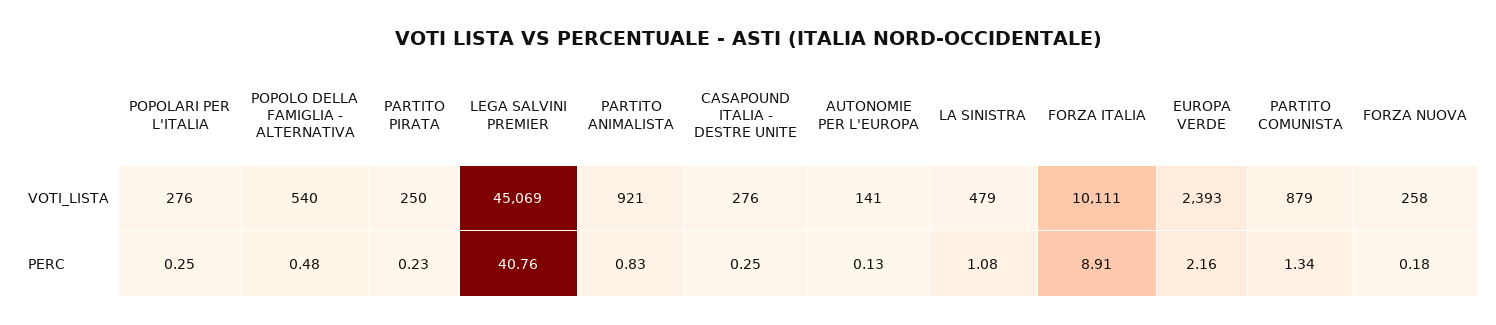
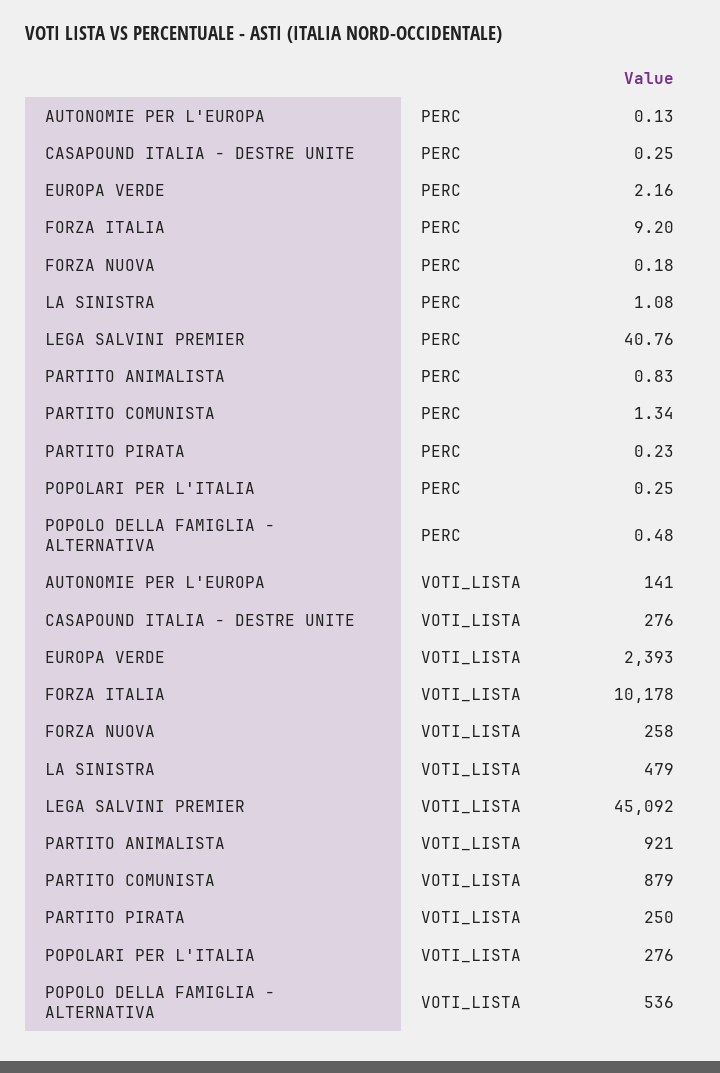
POPOLO DELLA FAMIGLIA - ALTERNATIVA, VOTI_LISTA: 540 -> 536
LEGA SALVINI PREMIER, VOTI_LISTA: 45069 -> 45092
FORZA ITALIA, VOTI_LISTA: 10111 -> 10178
FORZA ITALIA, PERC: 8.91 -> 9.2

